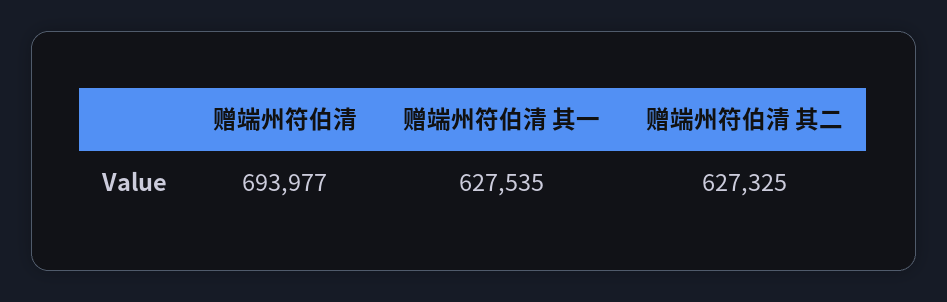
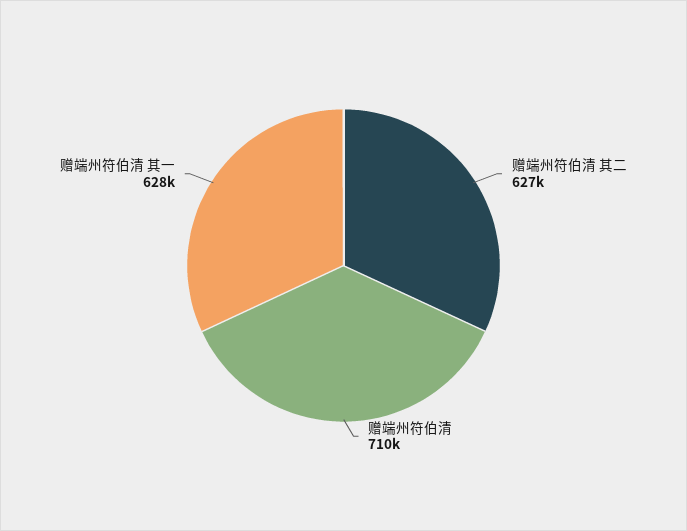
赠端州符伯清: 693977 -> 710000

